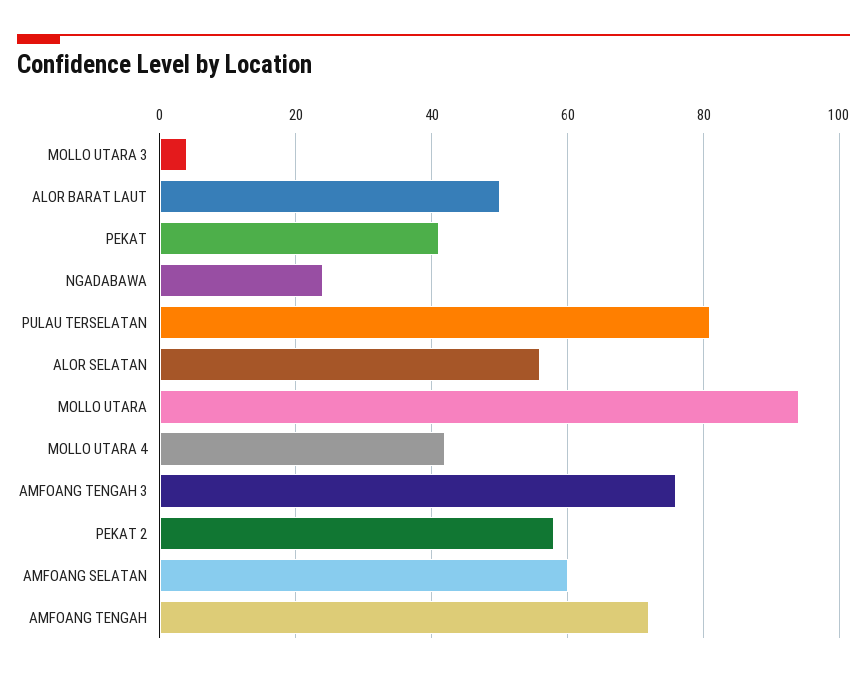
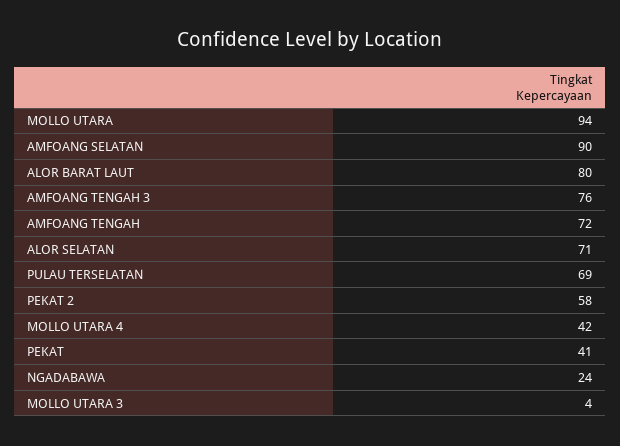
ALOR BARAT LAUT: 50 -> 80
PULAU TERSELATAN: 80 -> 69
ALOR SELATAN: 55 -> 71
AMFOANG SELATAN: 60 -> 90

